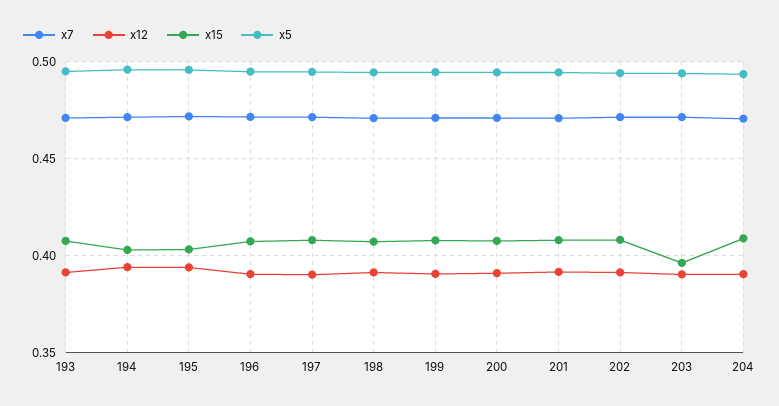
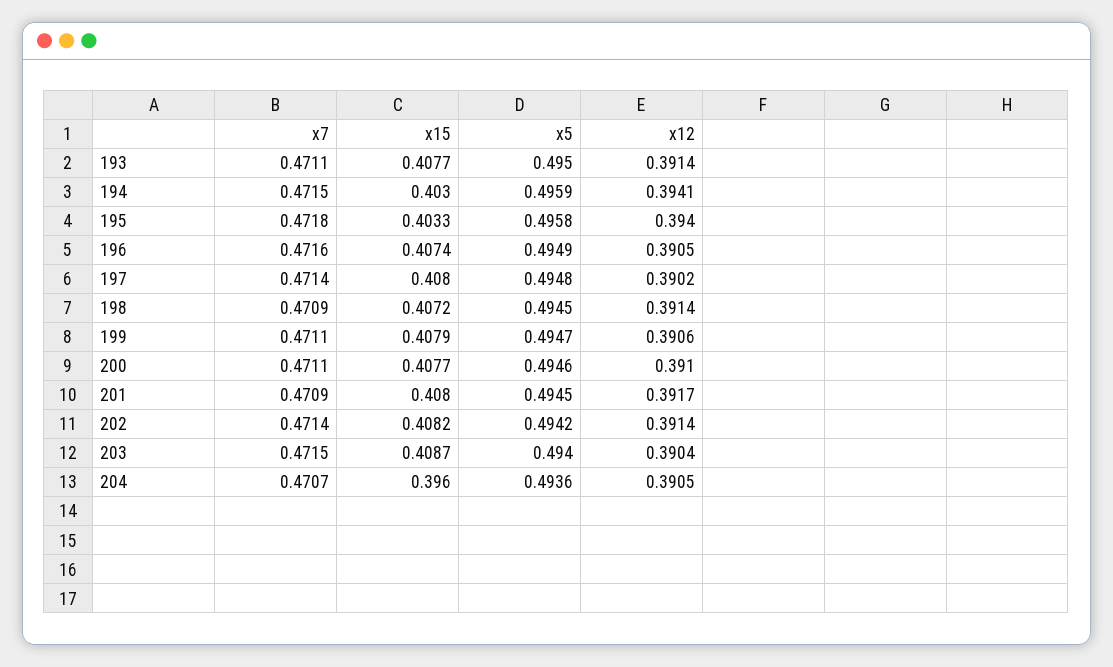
x15, 203: 0.395 -> 0.4087
x15, 204: 0.41 -> 0.396

